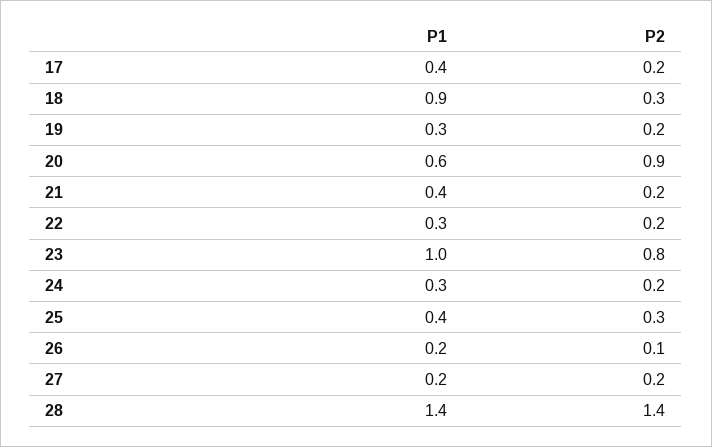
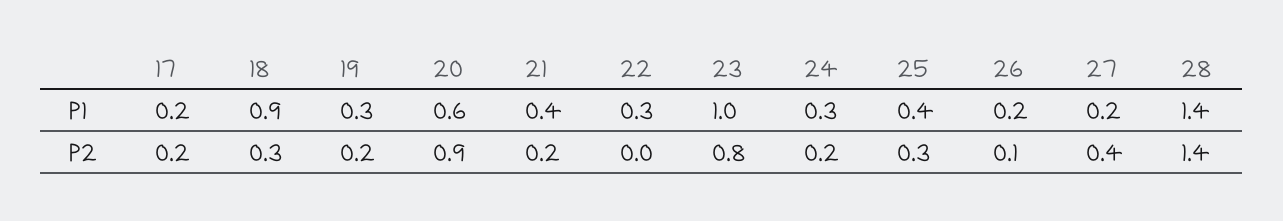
P1, 17: 0.4 -> 0.2
P2, 22: 0.2 -> 0
P2, 27: 0.2 -> 0.4

